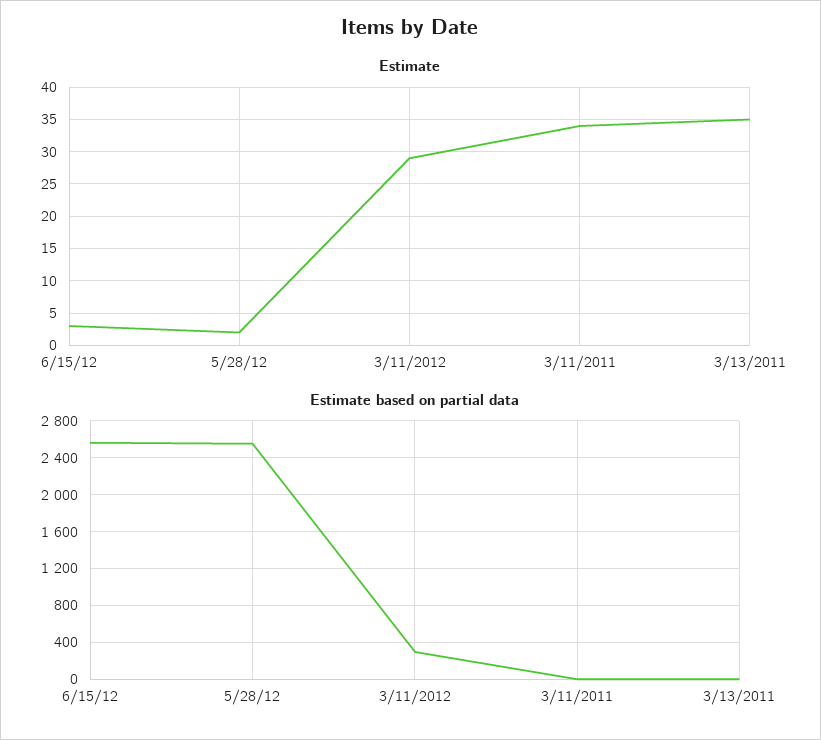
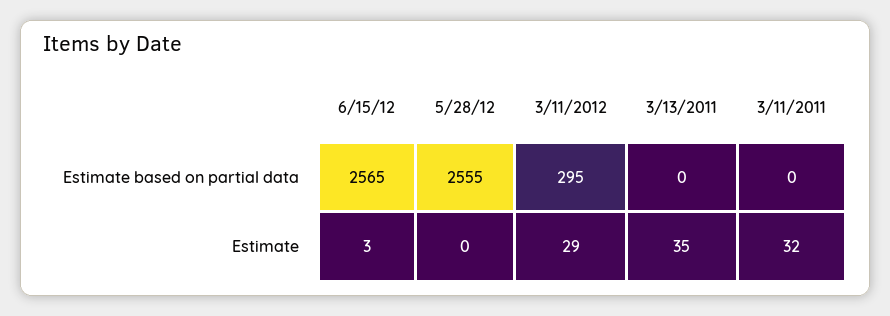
Estimate, 5/28/12: 2 -> 0
Estimate, 3/11/2011: 34 -> 32

